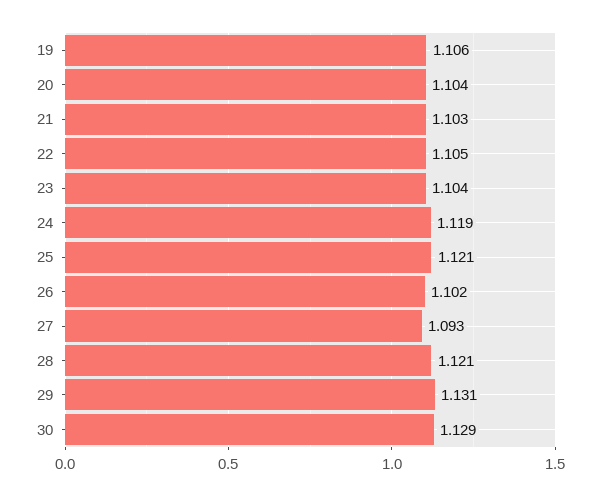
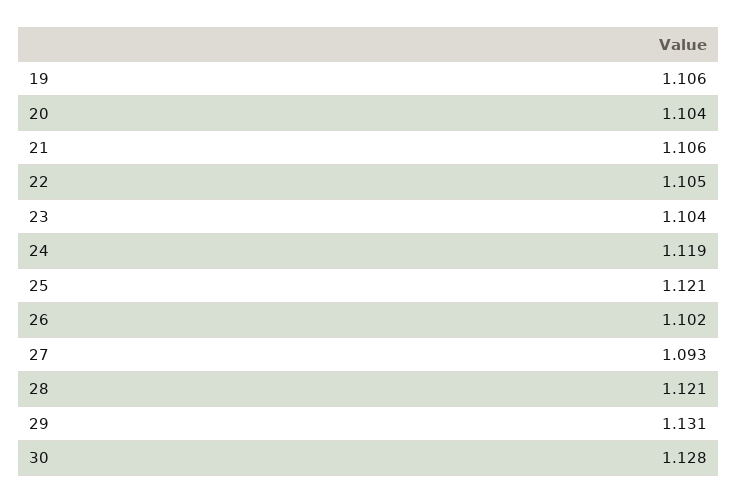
21: 1.103 -> 1.106
30: 1.129 -> 1.128

